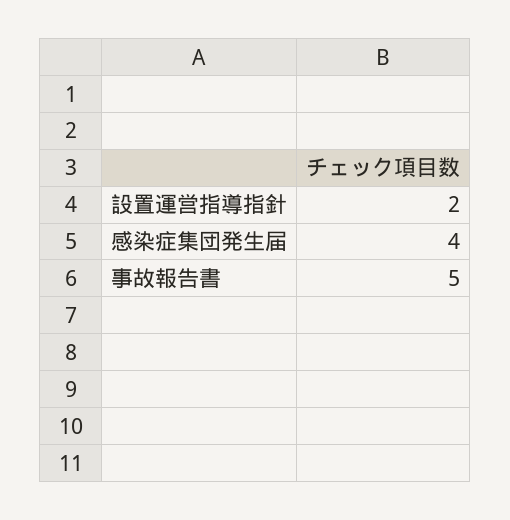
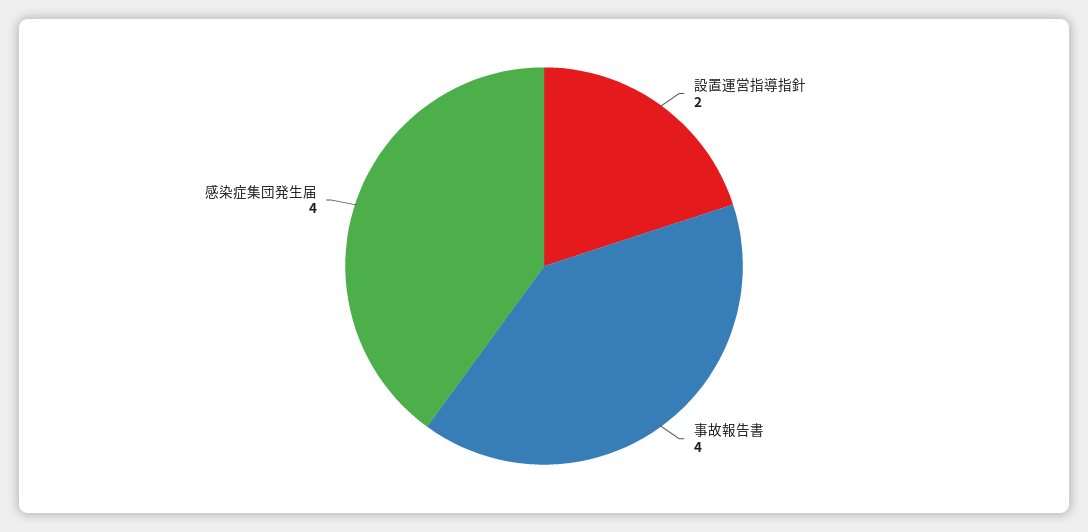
事故報告書: 5 -> 4

